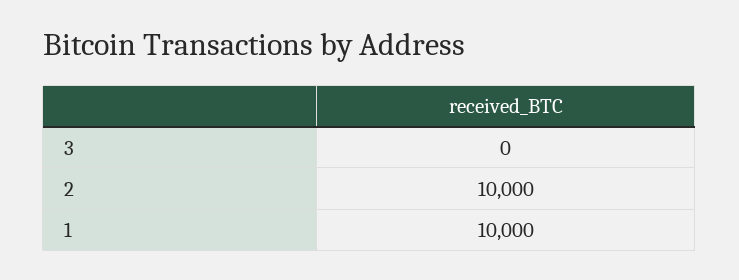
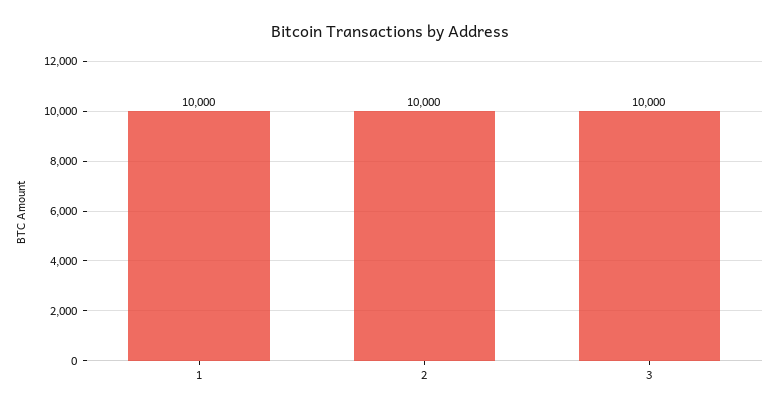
3: 0 -> 10000

